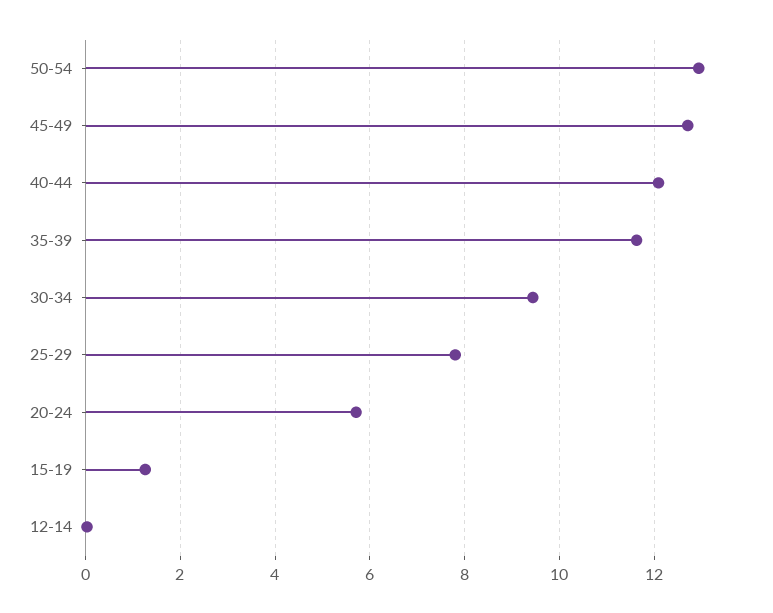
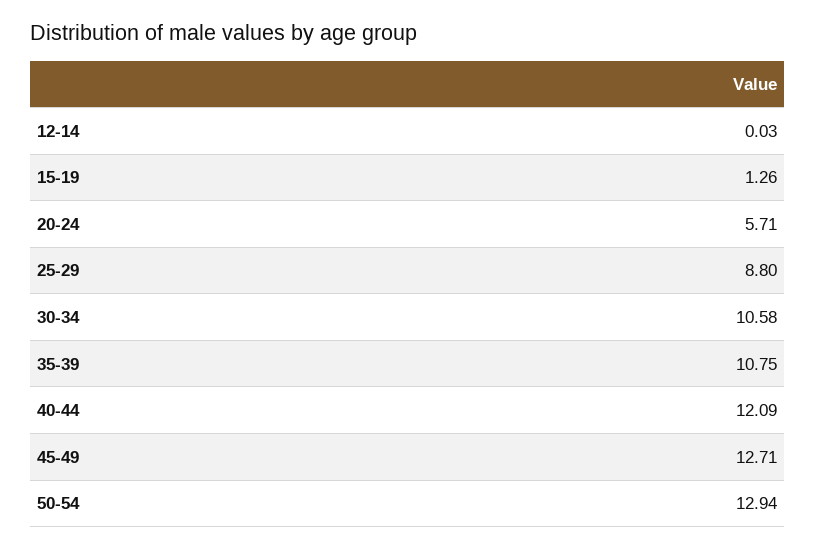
35-39: 11.6 -> 10.75
30-34: 9.4 -> 10.58
25-29: 7.8 -> 8.8

